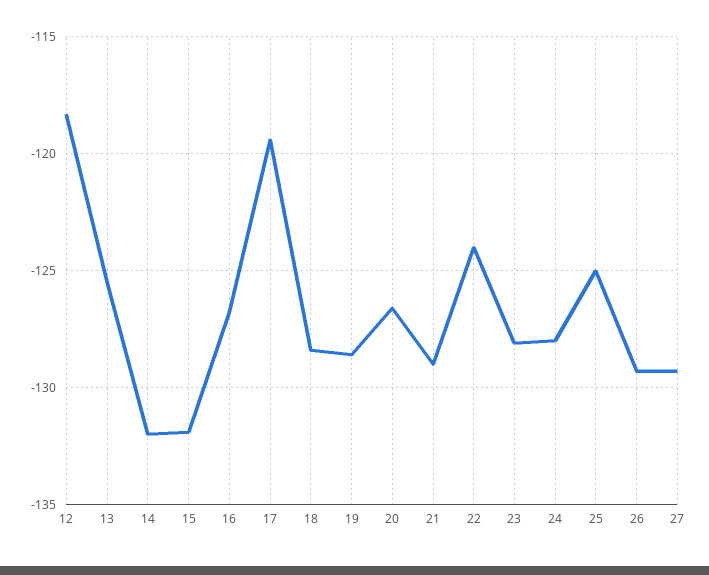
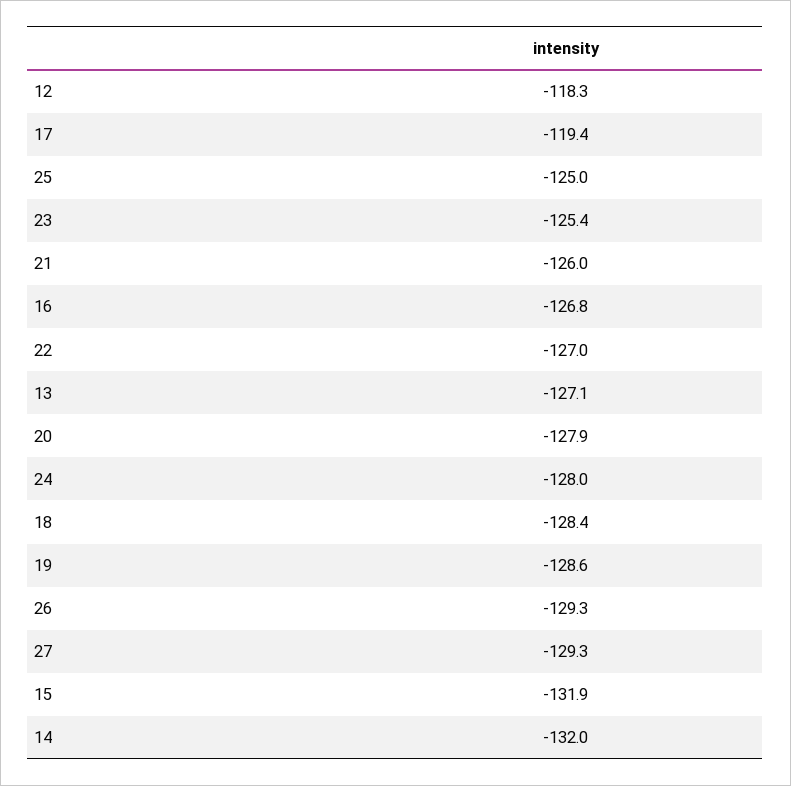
13: -125.5 -> -127.1
20: -126.5 -> -127.9
21: -129 -> -126
22: -124 -> -127
23: -128 -> -125.4

